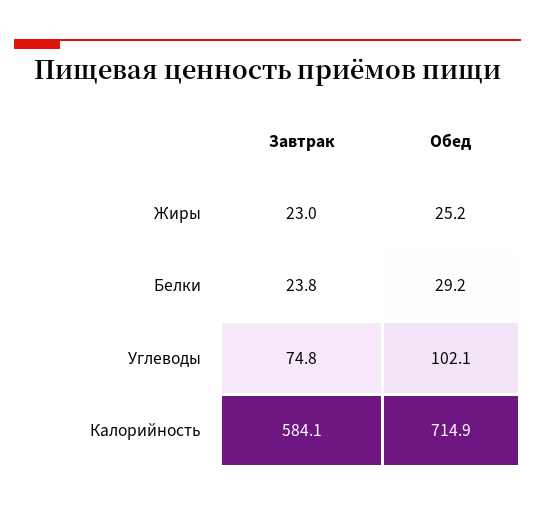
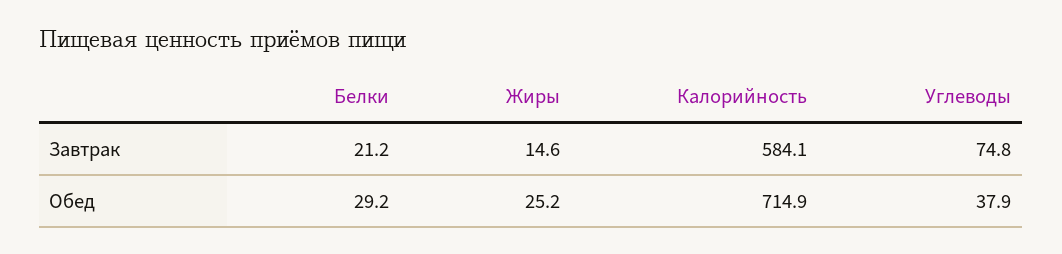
Завтрак, Жиры: 23 -> 14.6
Завтрак, Белки: 23.8 -> 21.2
Обед, Углеводы: 102.1 -> 37.9

